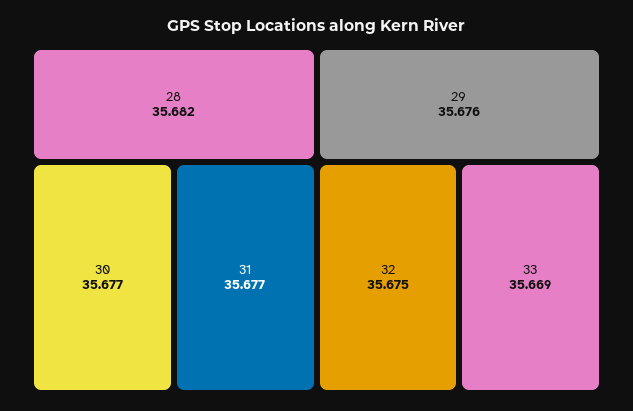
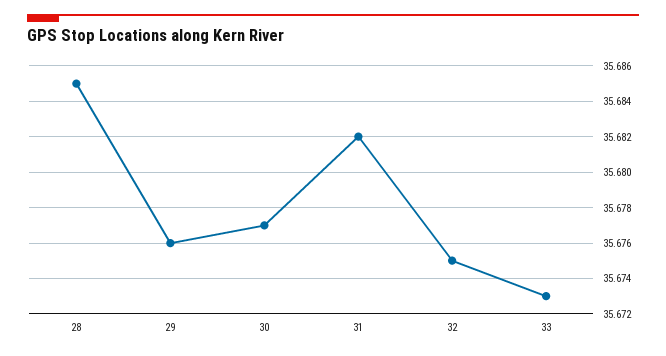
28: 35.682 -> 35.685
31: 35.677 -> 35.682
33: 35.669 -> 35.673

